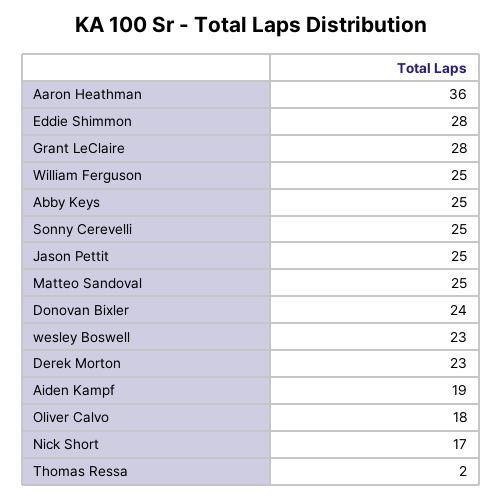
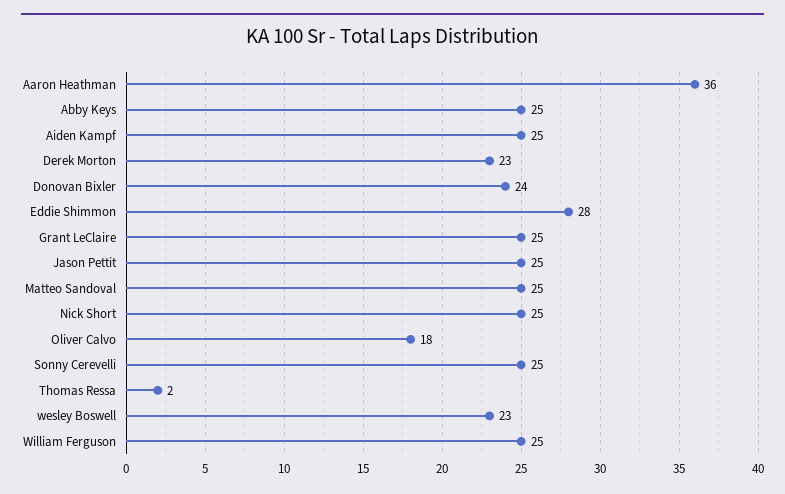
Grant LeClaire: 28 -> 25
Aiden Kampf: 19 -> 25
Nick Short: 17 -> 25

